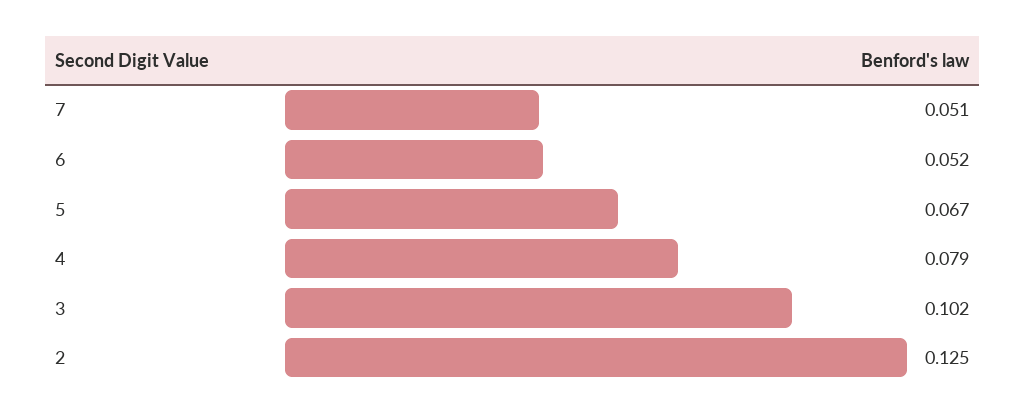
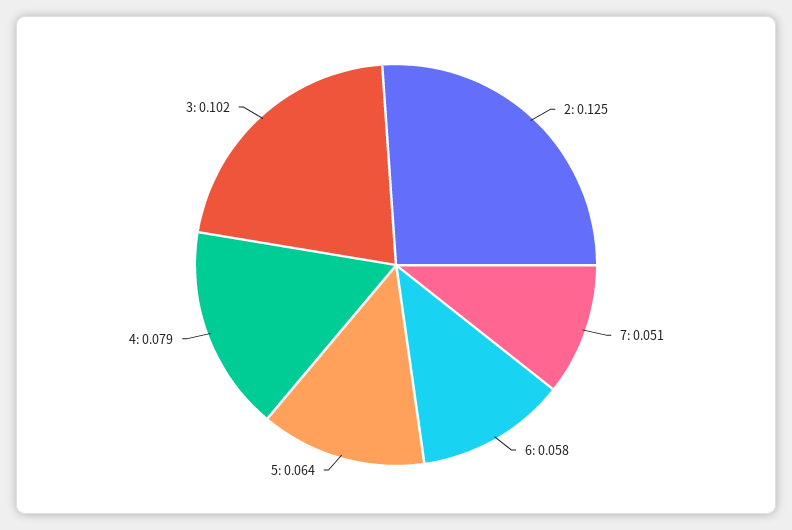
6: 0.052 -> 0.058
5: 0.067 -> 0.064

